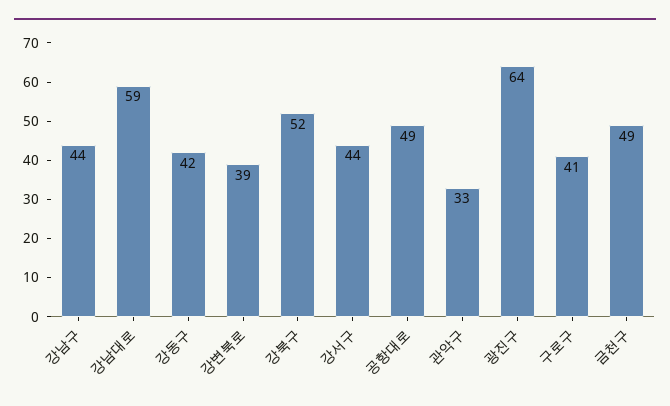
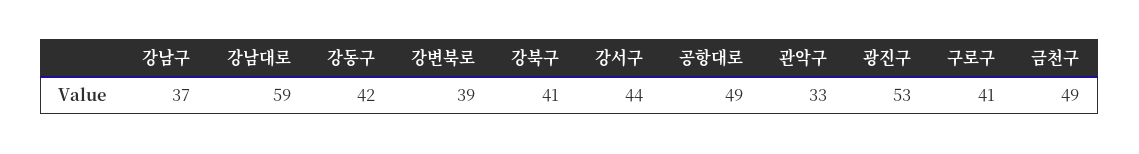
강남구: 44 -> 37
강북구: 52 -> 41
광진구: 64 -> 53

